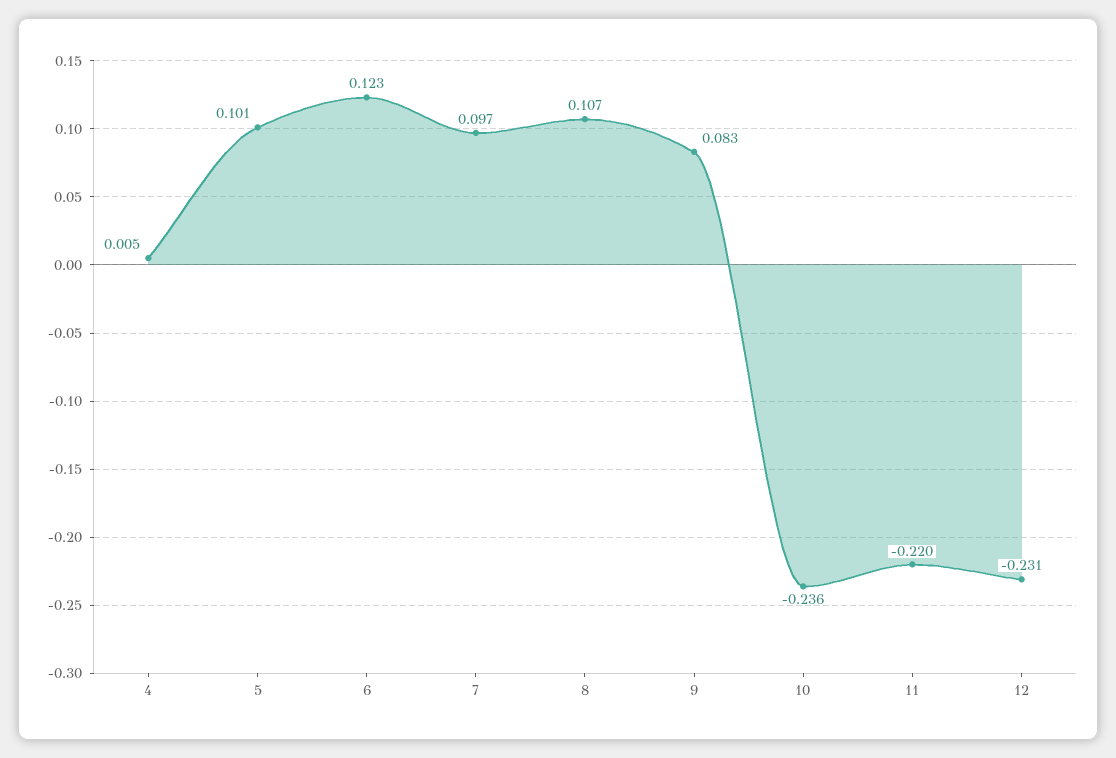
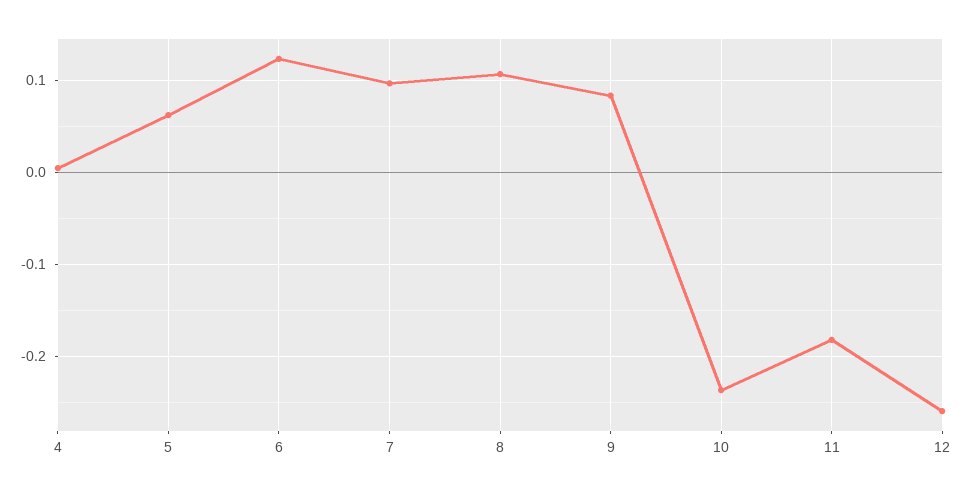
5: 0.101 -> 0.06
11: -0.22 -> -0.18
12: -0.231 -> -0.26

